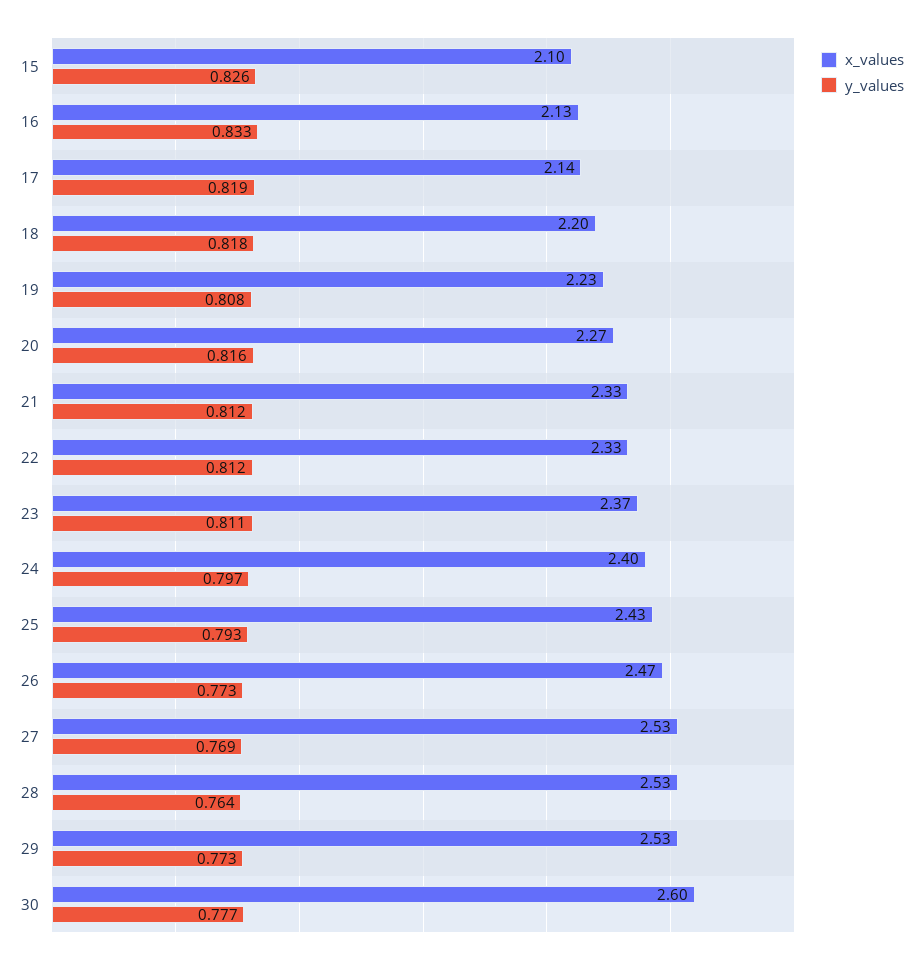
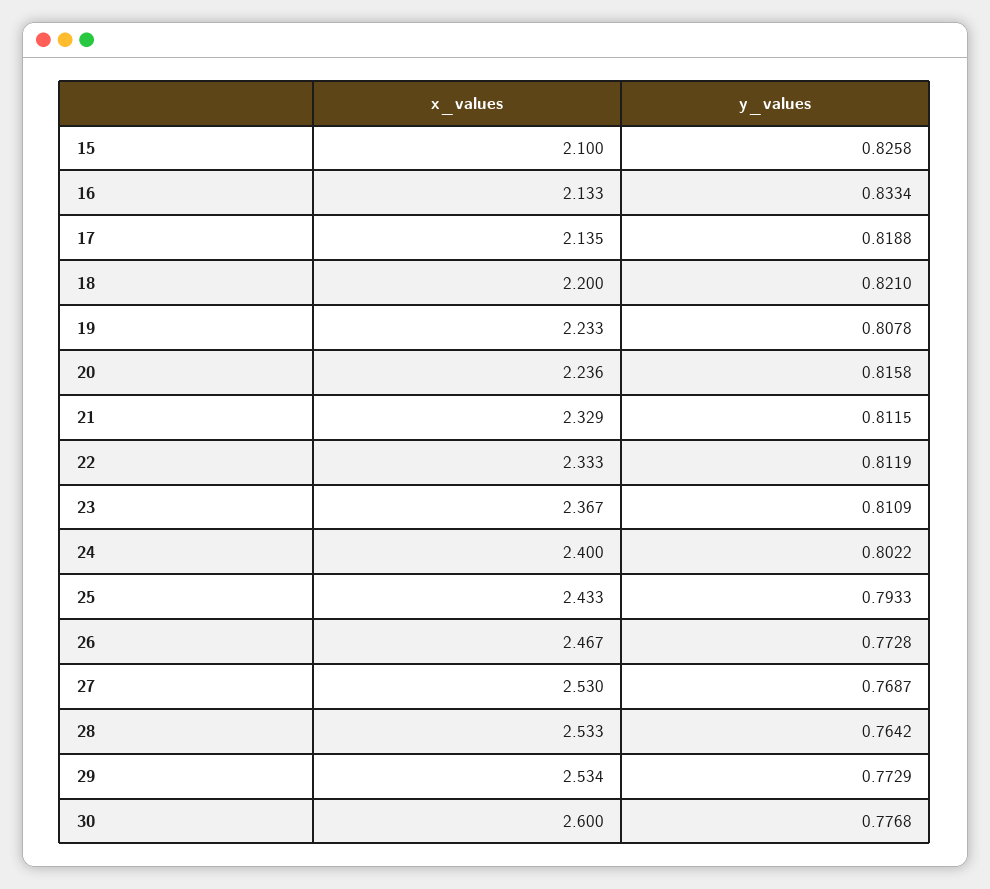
y_values, 18: 0.818 -> 0.821
x_values, 20: 2.27 -> 2.236
y_values, 24: 0.797 -> 0.8022

